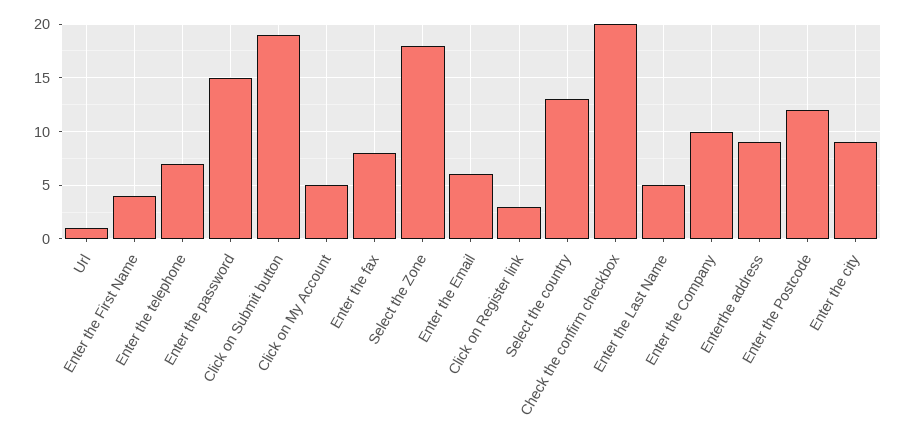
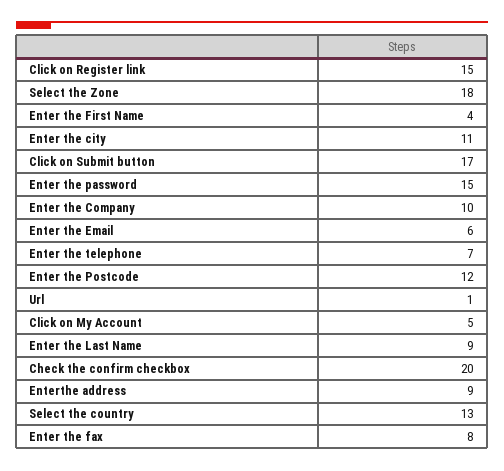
Click on Submit button: 19 -> 17
Click on Register link: 3 -> 15
Enter the Last Name: 5 -> 9
Enter the city: 9 -> 11

